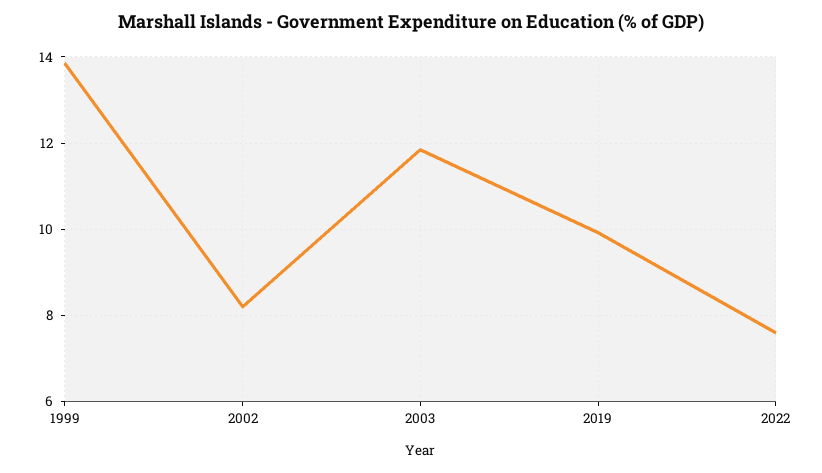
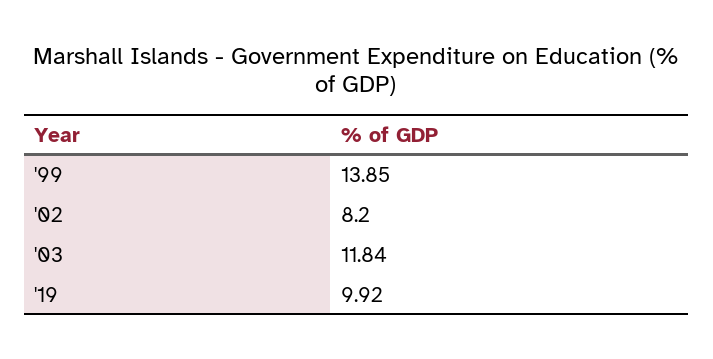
2022: 7.6 -> none

